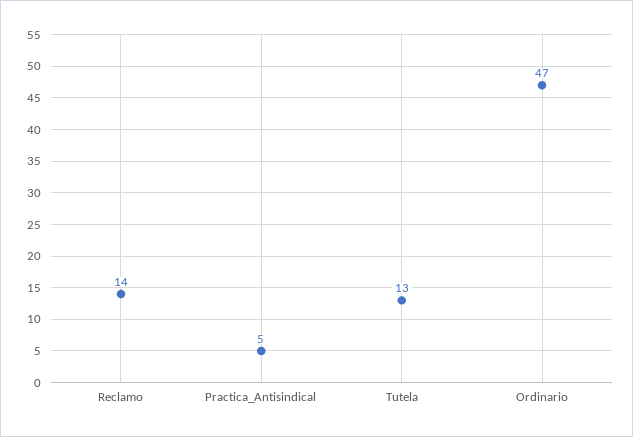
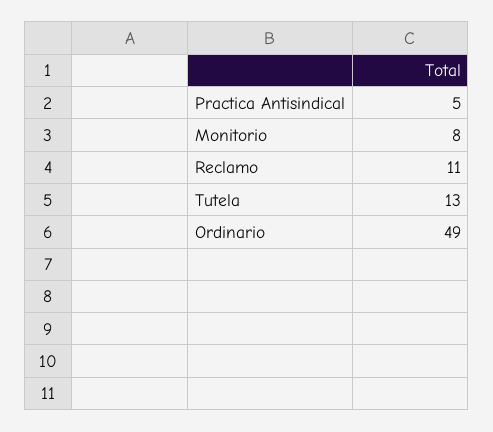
Reclamo: 14 -> 11
Ordinario: 47 -> 49
Monitorio: none -> 8

